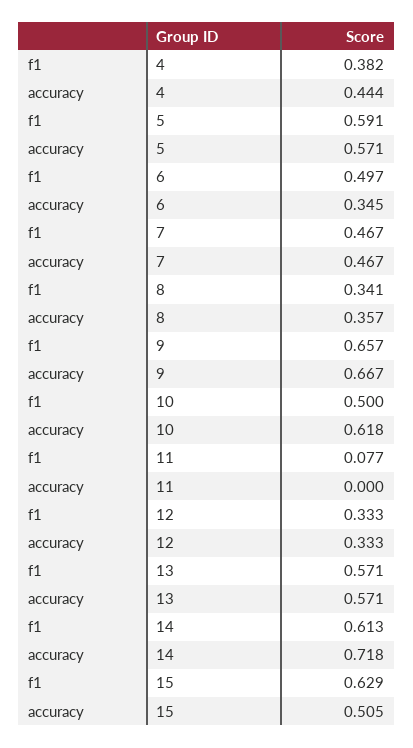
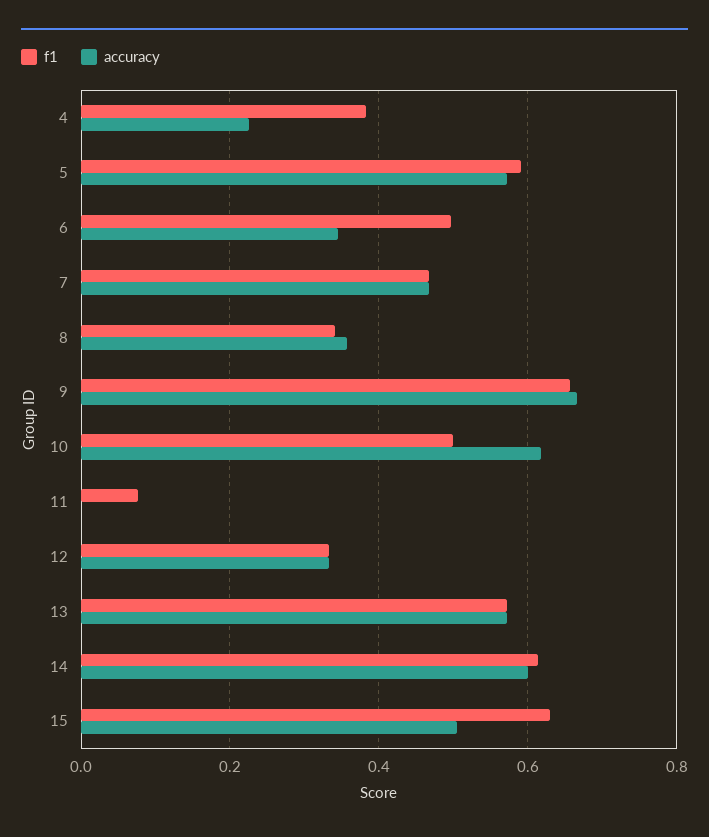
accuracy, 4: 0.444 -> 0.22
accuracy, 14: 0.718 -> 0.6

